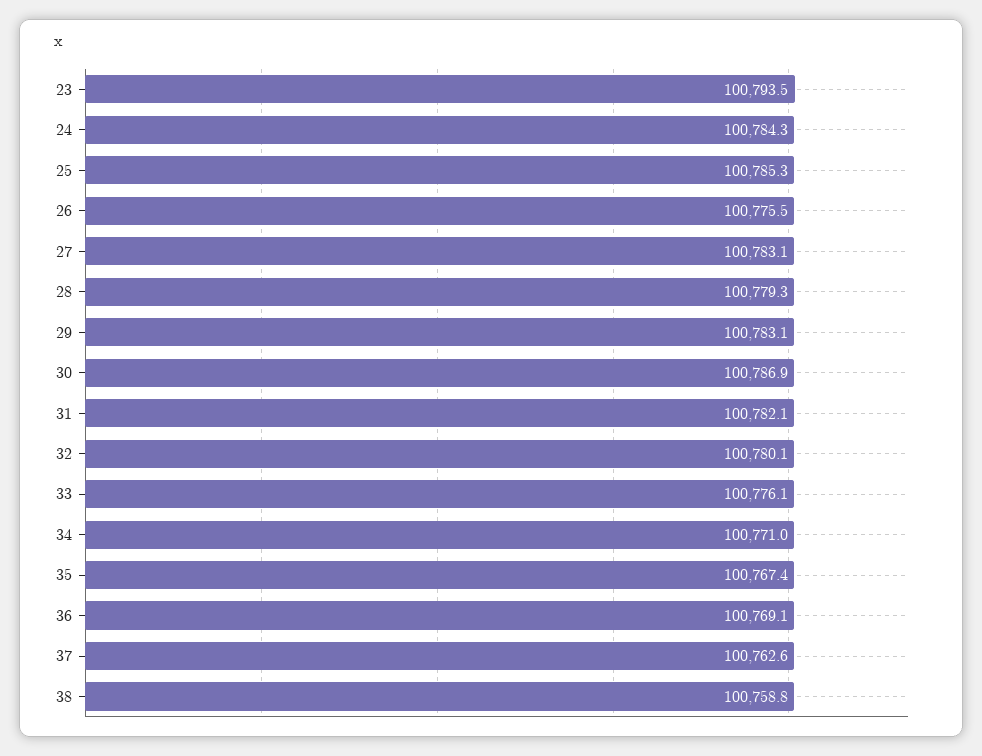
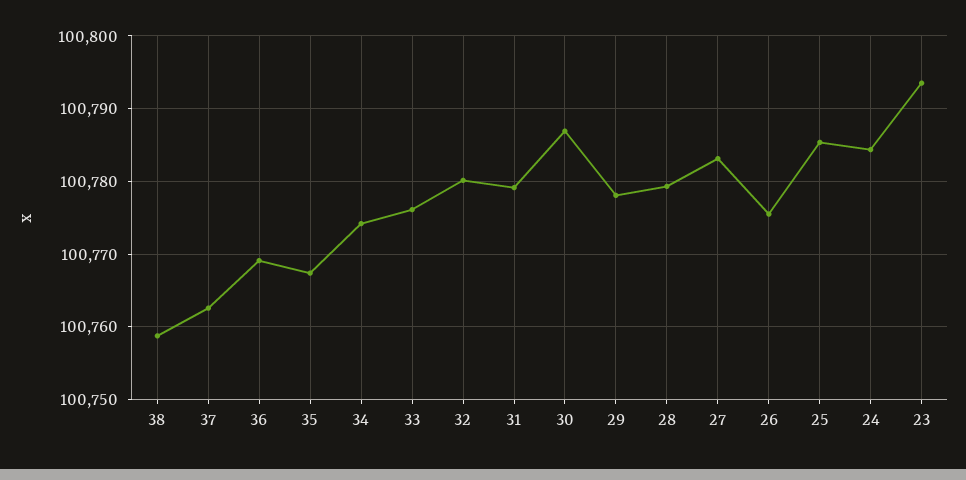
29: 100783.1 -> 100778
31: 100782.1 -> 100779
34: 100771 -> 100774

